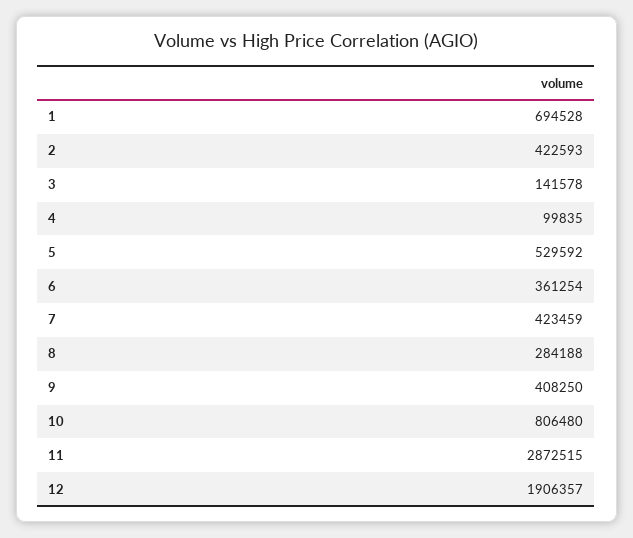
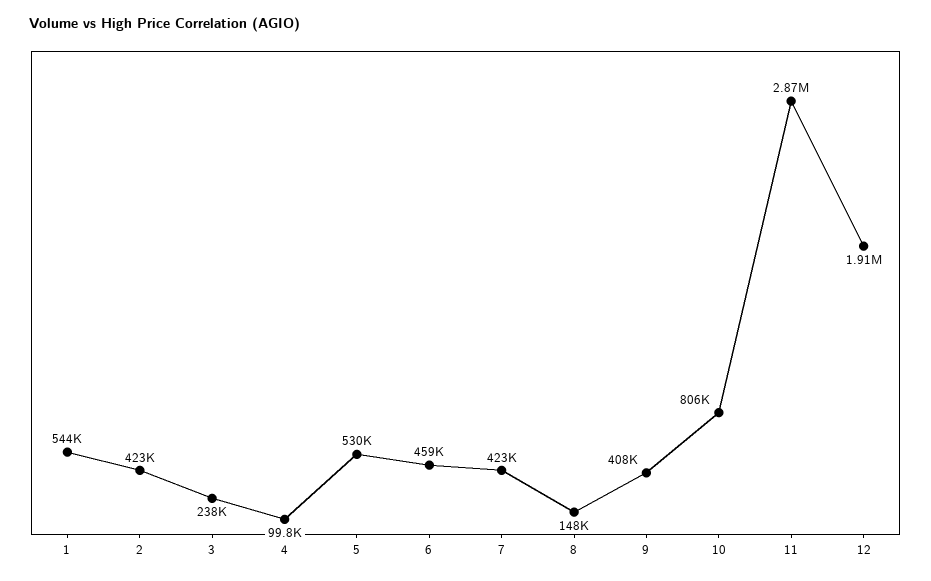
1: 694528 -> 544000
3: 141578 -> 238000
6: 361254 -> 459000
8: 284188 -> 148000

